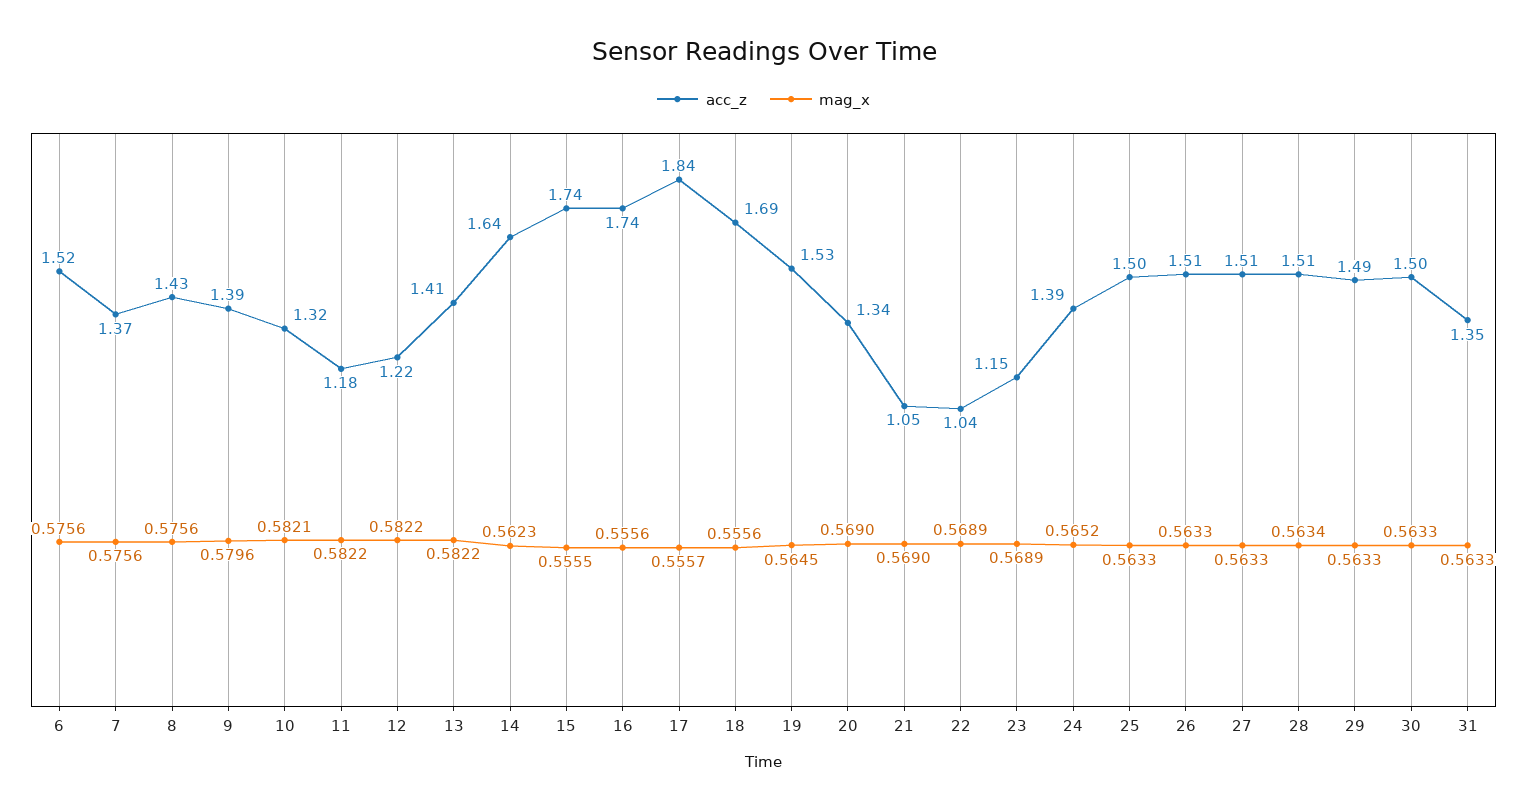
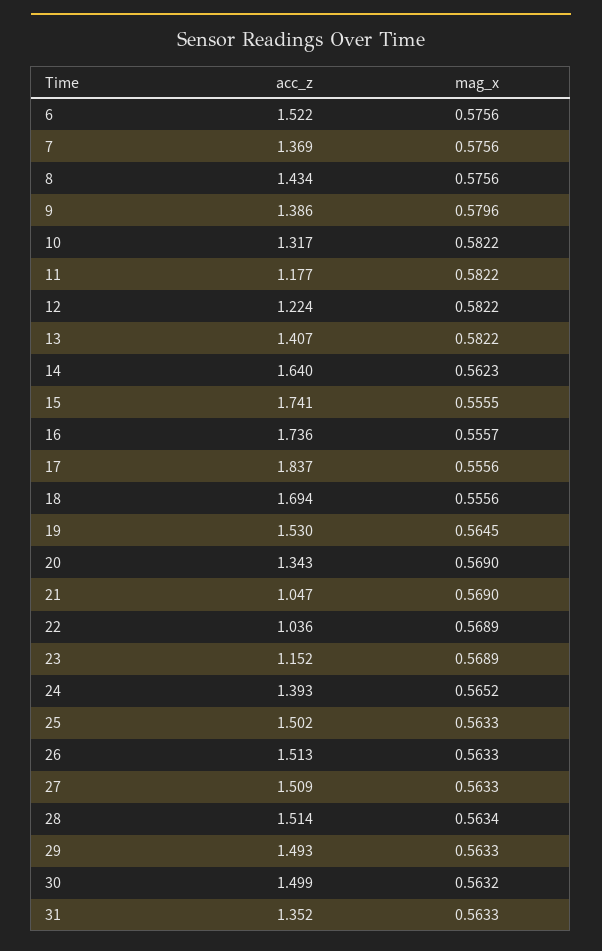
mag_x, 10: 0.5821 -> 0.5822
mag_x, 16: 0.5556 -> 0.5557
mag_x, 17: 0.5557 -> 0.5556
mag_x, 30: 0.5633 -> 0.5632

